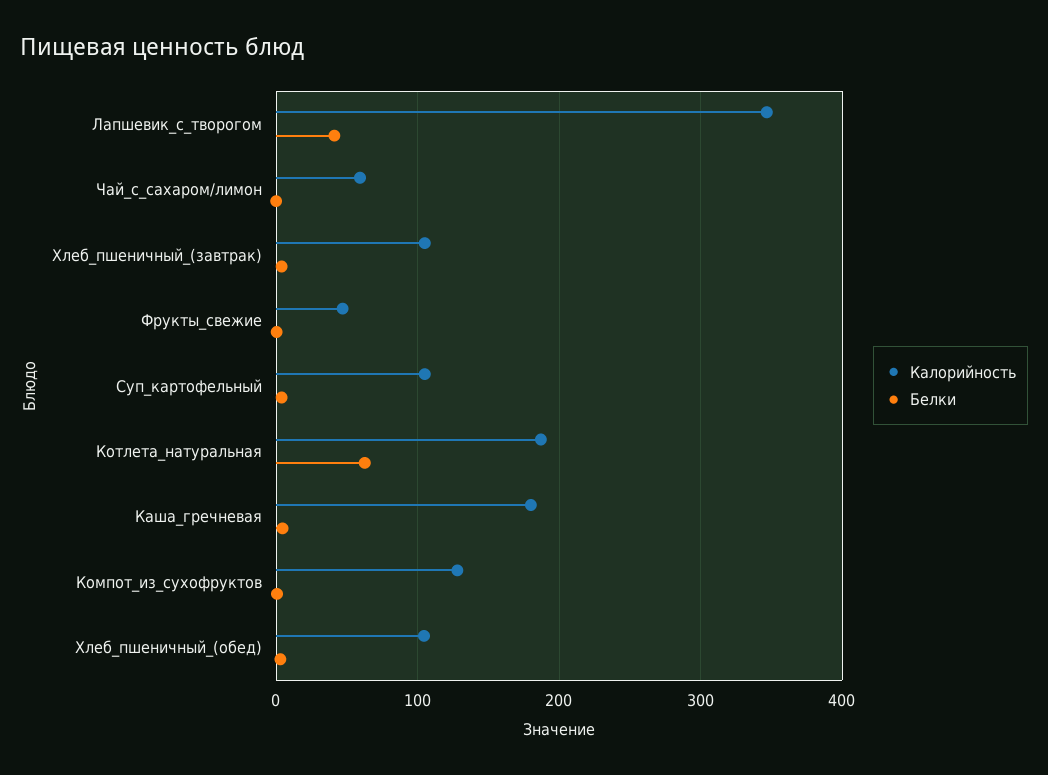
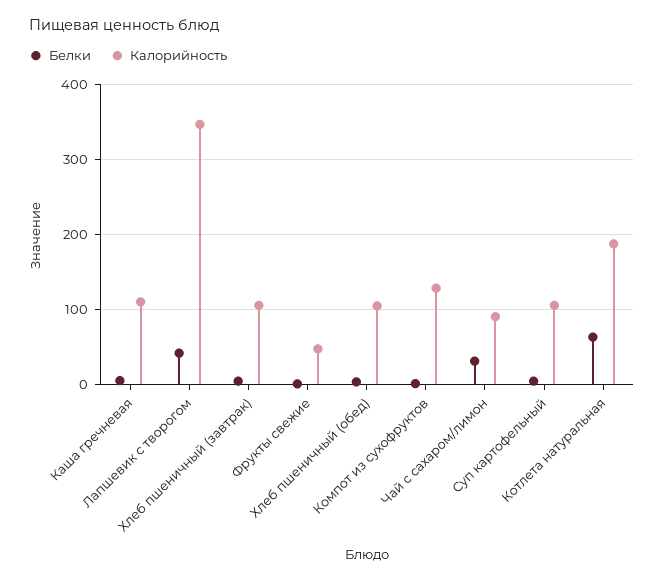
Калорийность, Чай_с_сахаром/лимон: 60 -> 90
Белки, Чай_с_сахаром/лимон: 0 -> 30
Калорийность, Каша_гречневая: 180 -> 110

